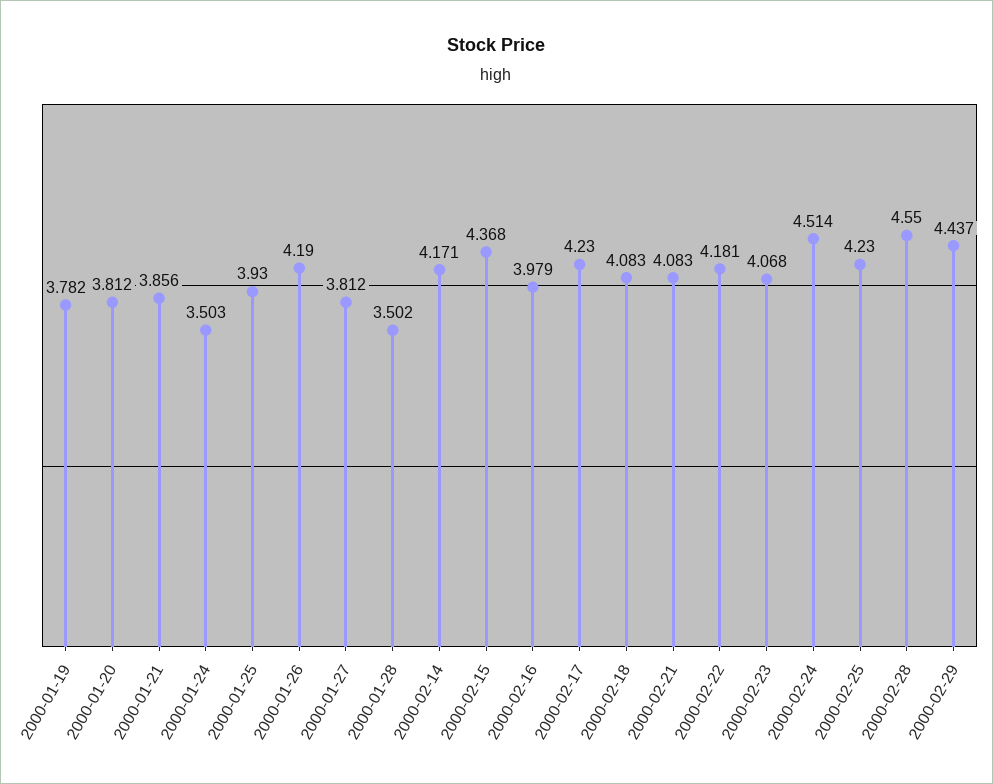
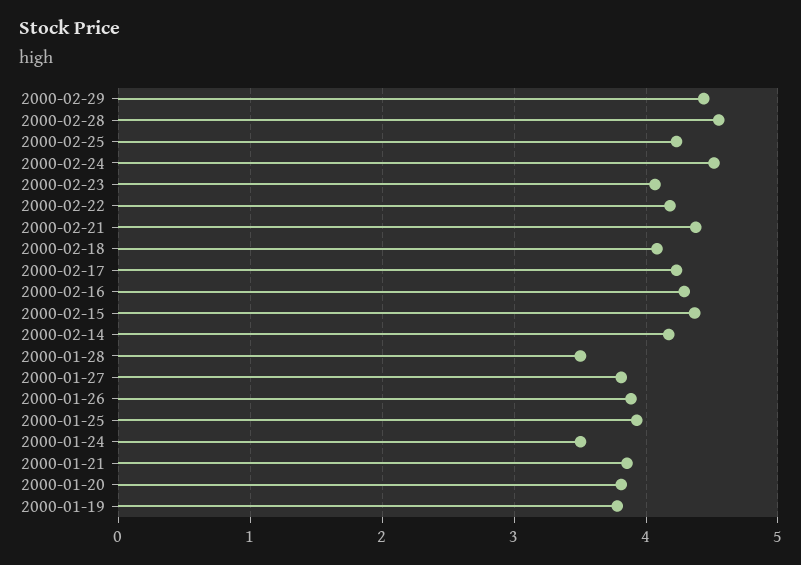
2000-01-26: 4.19 -> 3.9
2000-02-16: 3.979 -> 4.3
2000-02-21: 4.083 -> 4.4

